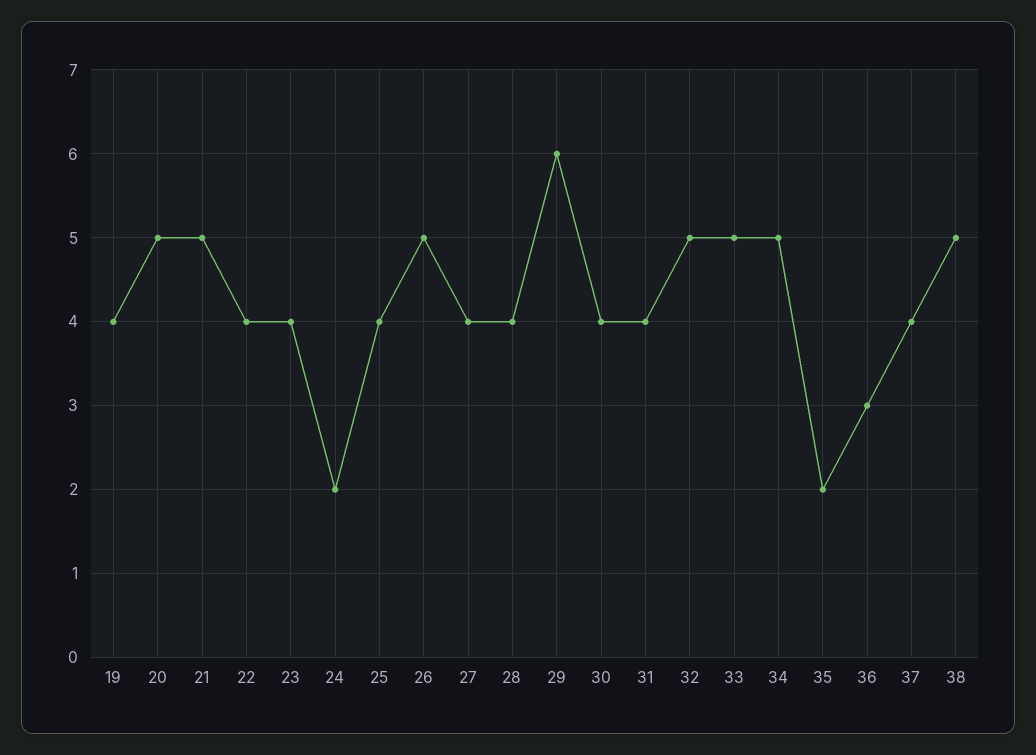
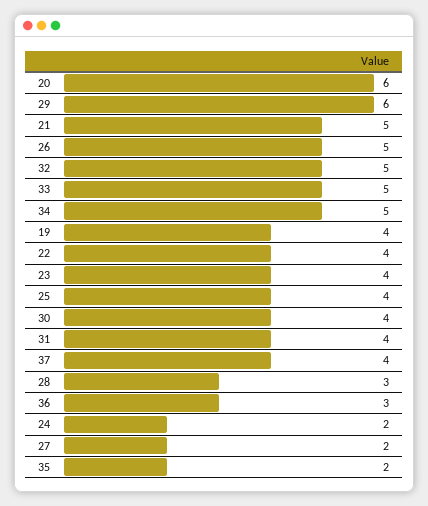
20: 5 -> 6
27: 4 -> 2
28: 4 -> 3
38: 5 -> none

